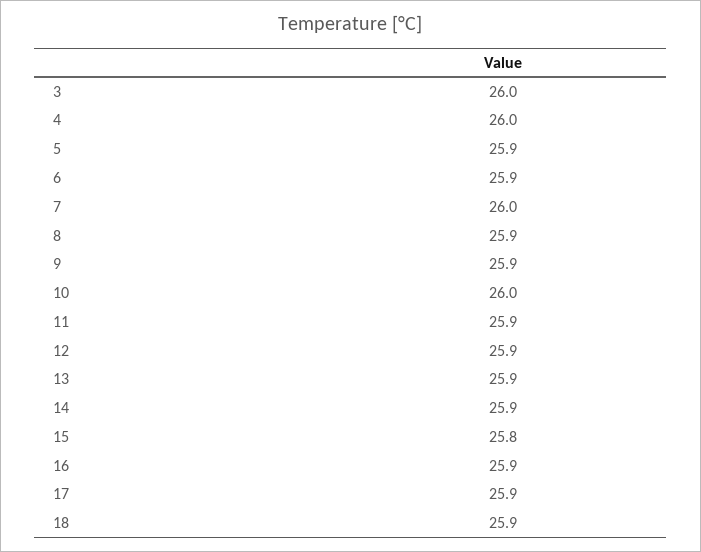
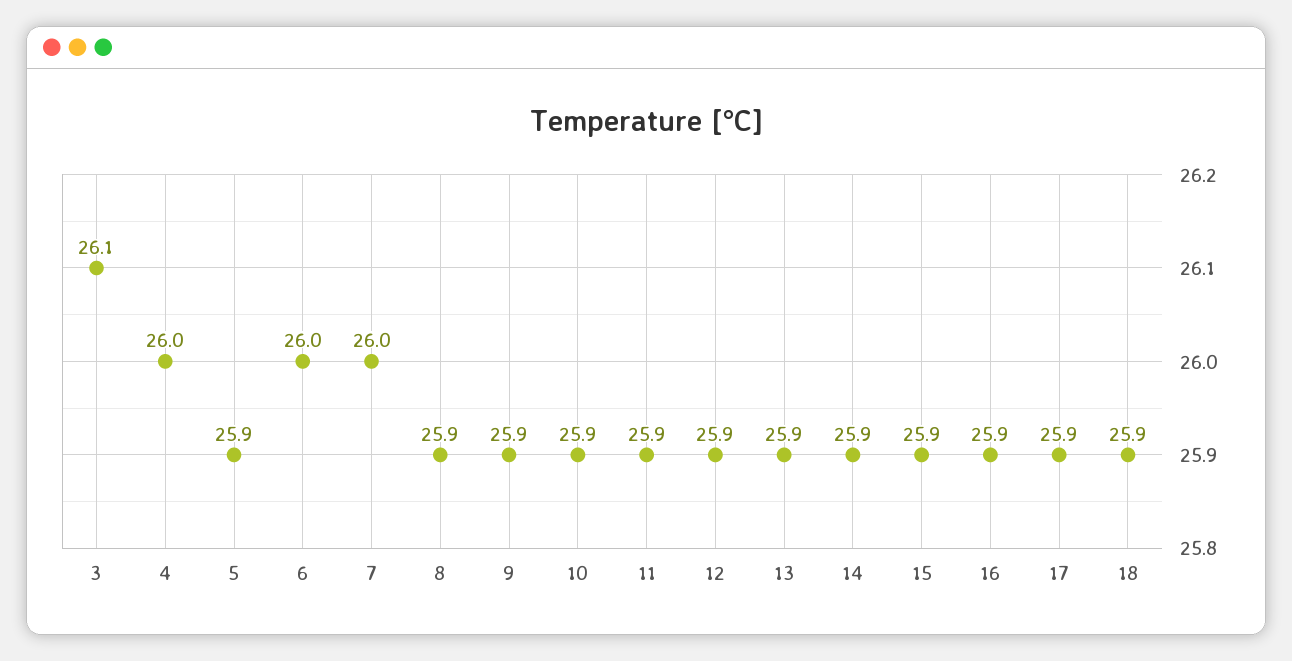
3: 26 -> 26.1
6: 25.9 -> 26
10: 26 -> 25.9
15: 25.8 -> 25.9

